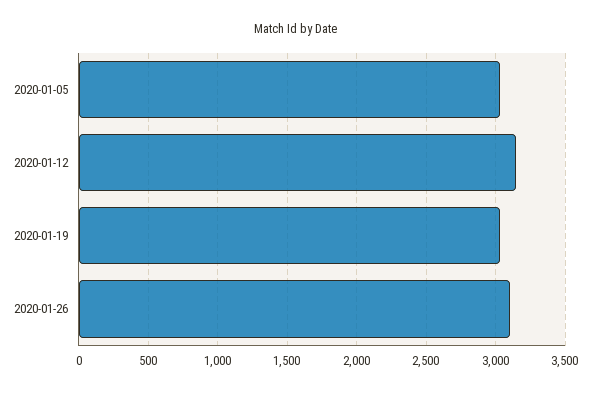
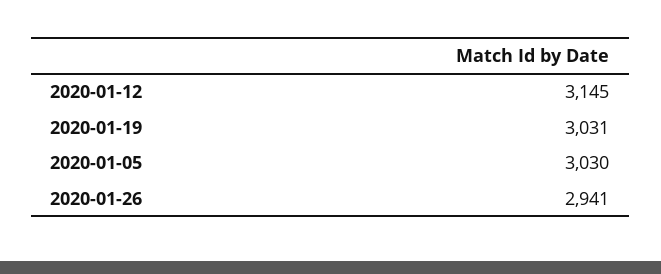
2020-01-26: 3100 -> 2941

